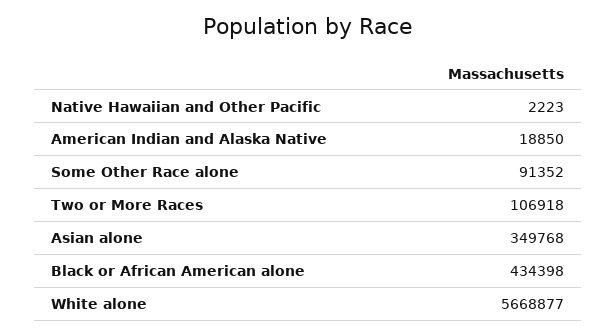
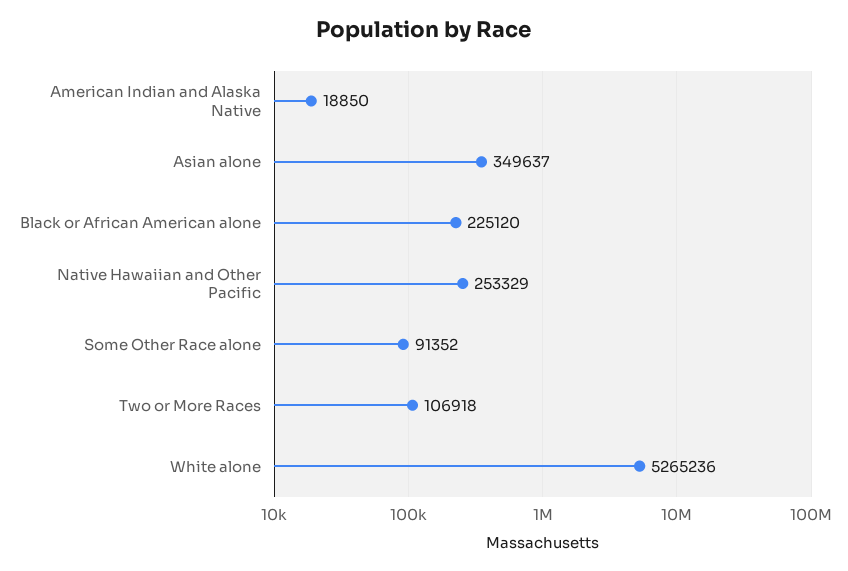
Native Hawaiian and Other Pacific: 2223 -> 253329
Asian alone: 349768 -> 349637
Black or African American alone: 434398 -> 225120
White alone: 5668877 -> 5265236

